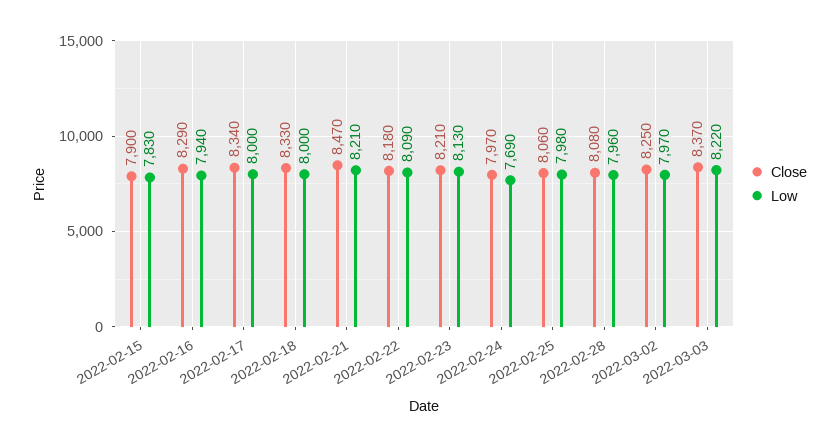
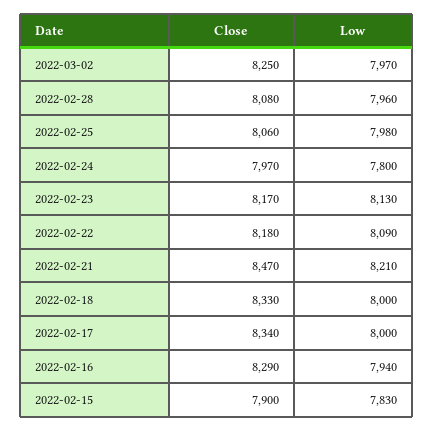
Close, 2022-02-23: 8210 -> 8170
Low, 2022-02-24: 7690 -> 7800
Close, 2022-03-03: 8370 -> none
Low, 2022-03-03: 8220 -> none

